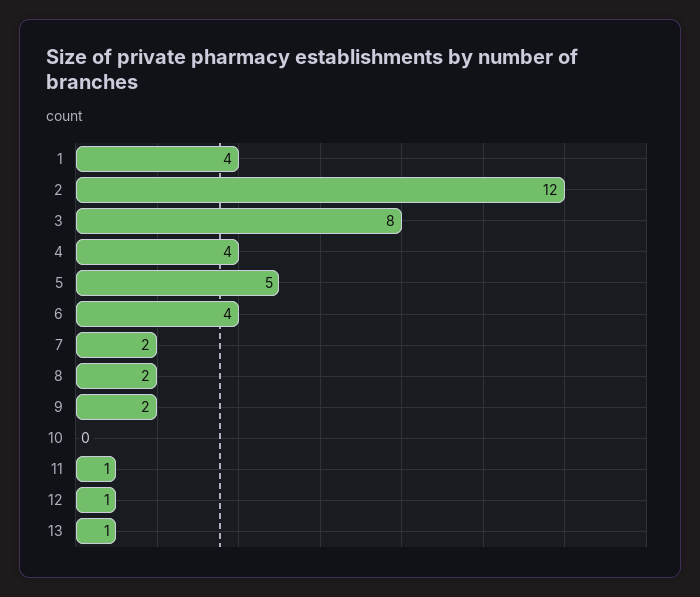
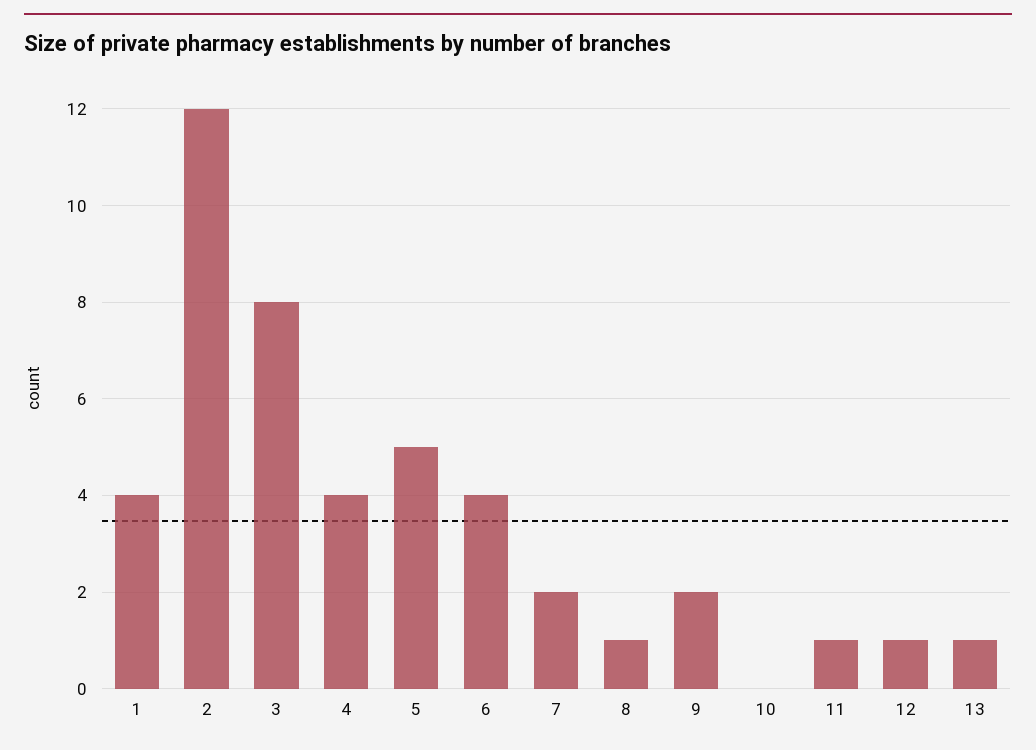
8: 2 -> 1

